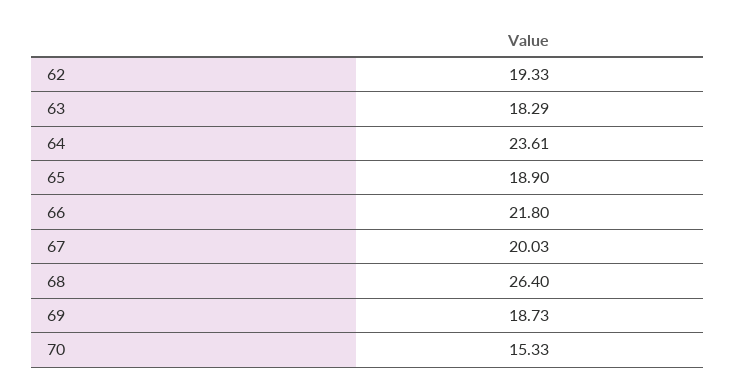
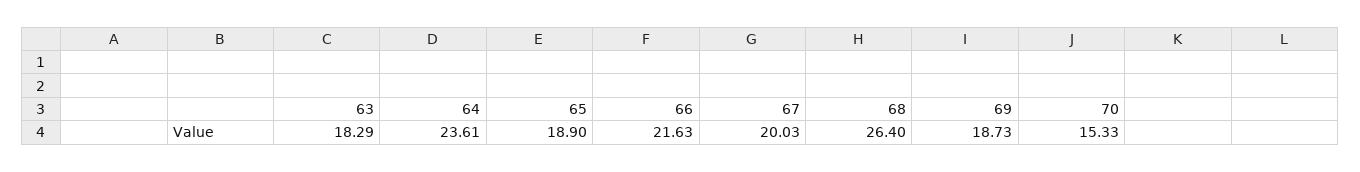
62: 19.33 -> none
66: 21.8 -> 21.63

